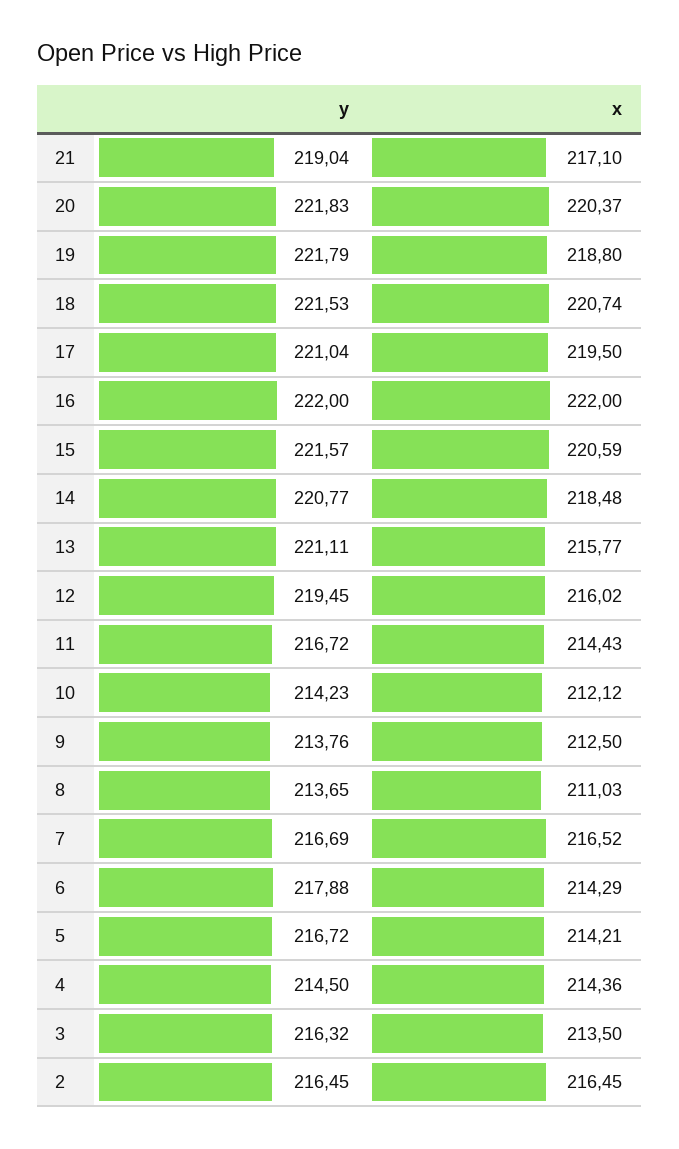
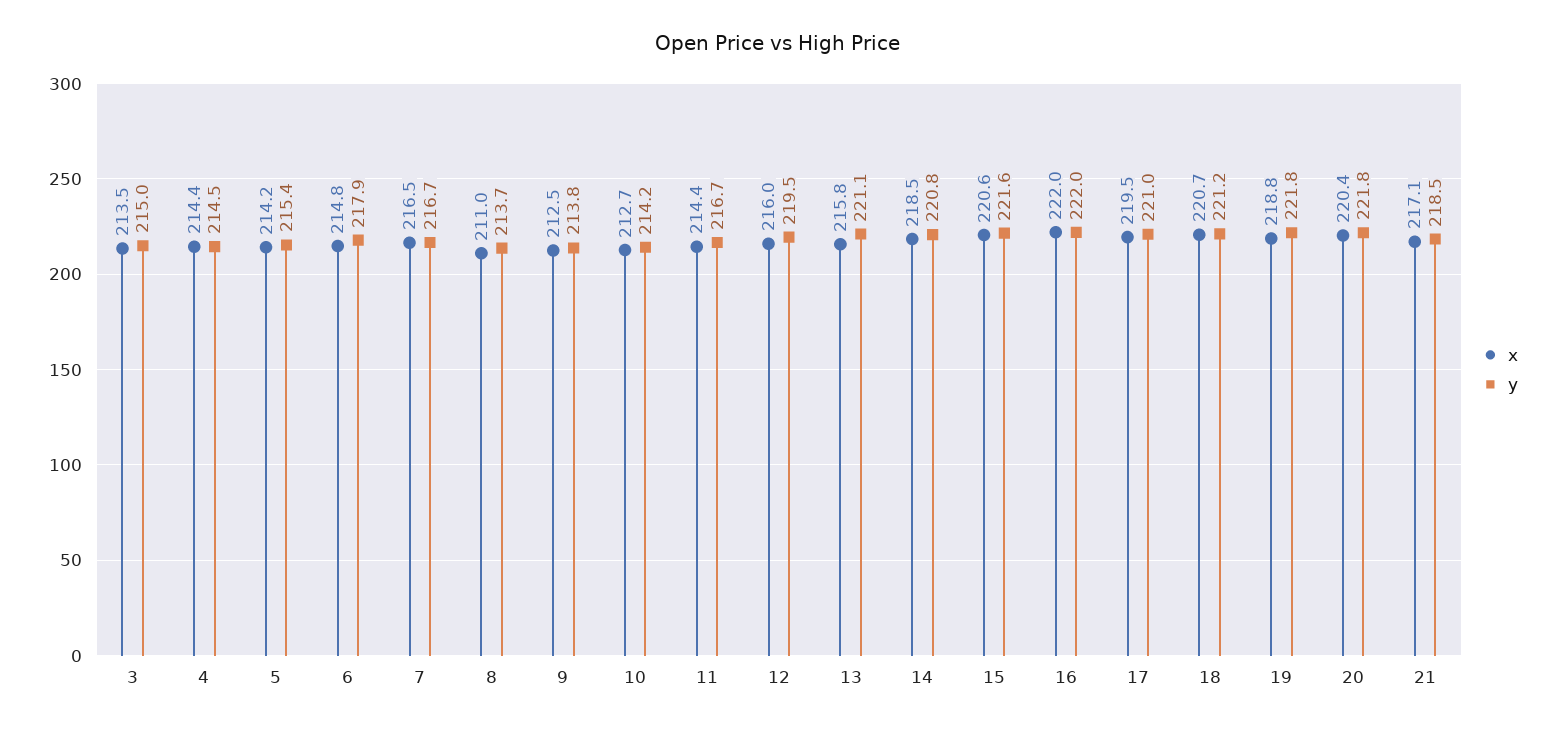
y, 21: 219.04 -> 218.5
y, 18: 221.53 -> 221.2
x, 10: 212.12 -> 212.7
x, 6: 214.29 -> 214.8
y, 5: 216.72 -> 215.4
y, 3: 216.32 -> 215
y, 2: 216.45 -> none
x, 2: 216.45 -> none

